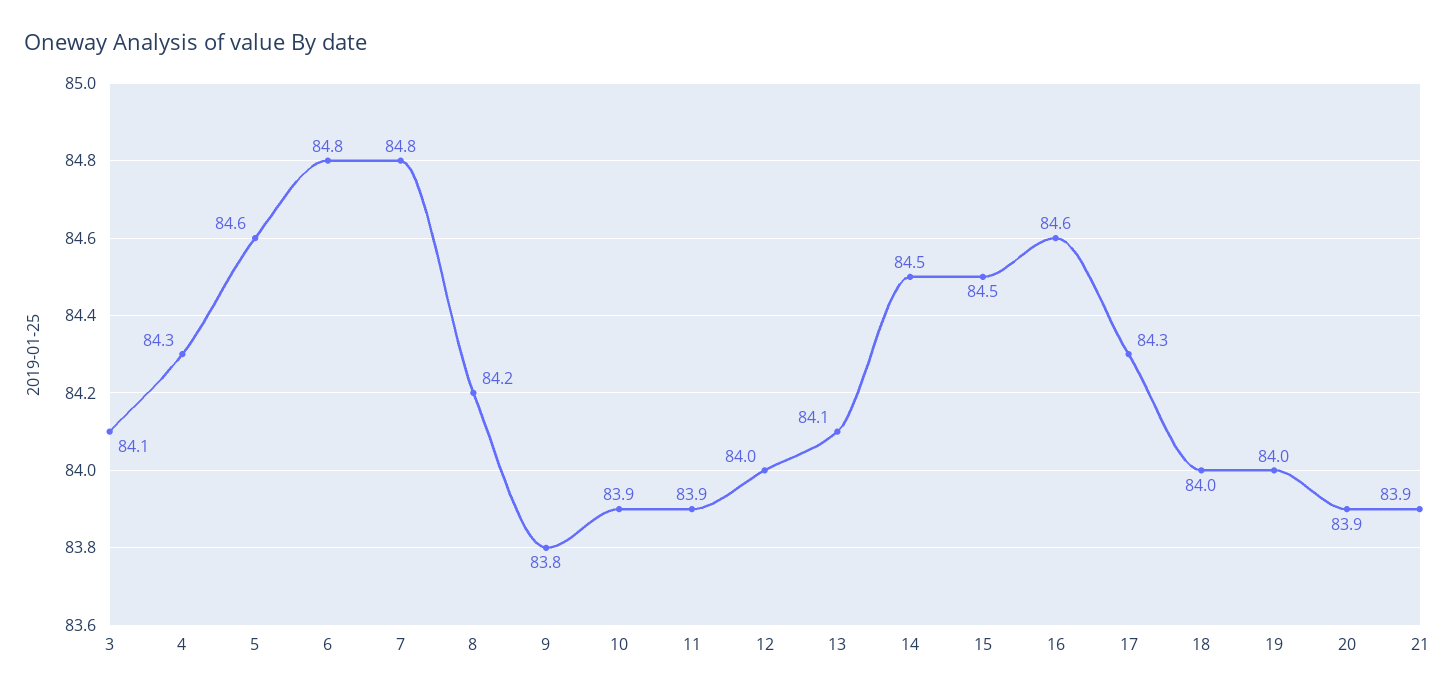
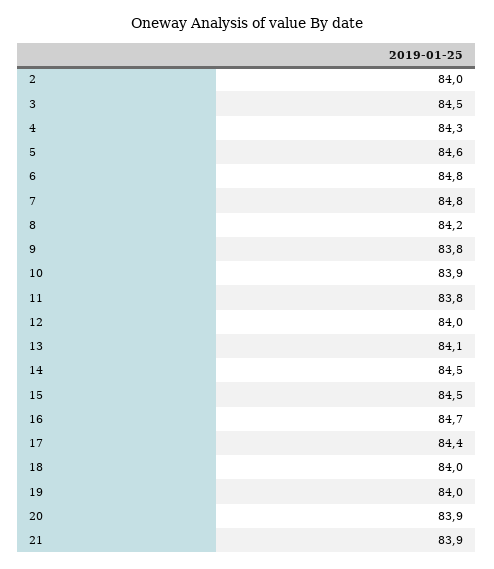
3: 84.1 -> 84.5
11: 83.9 -> 83.8
16: 84.6 -> 84.7
17: 84.3 -> 84.4
2: none -> 84

